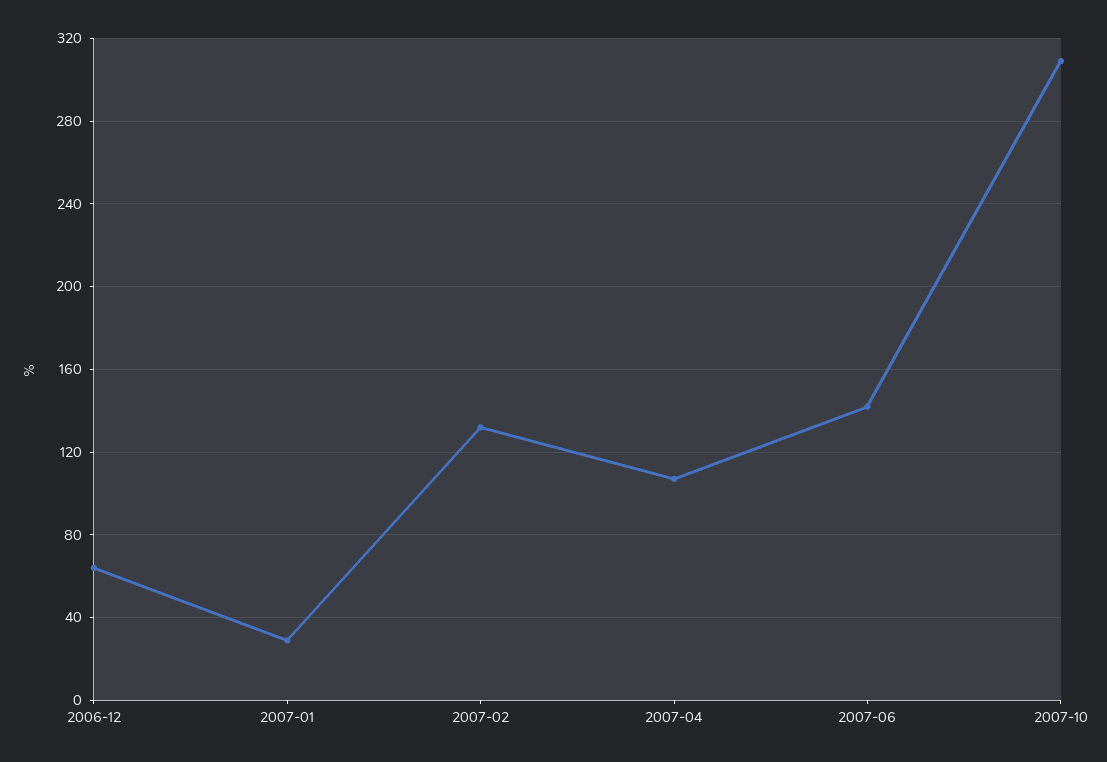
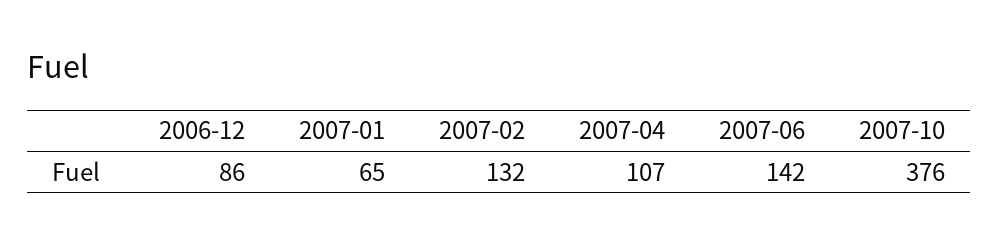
2006-12: 65 -> 86
2007-01: 30 -> 65
2007-10: 310 -> 376

